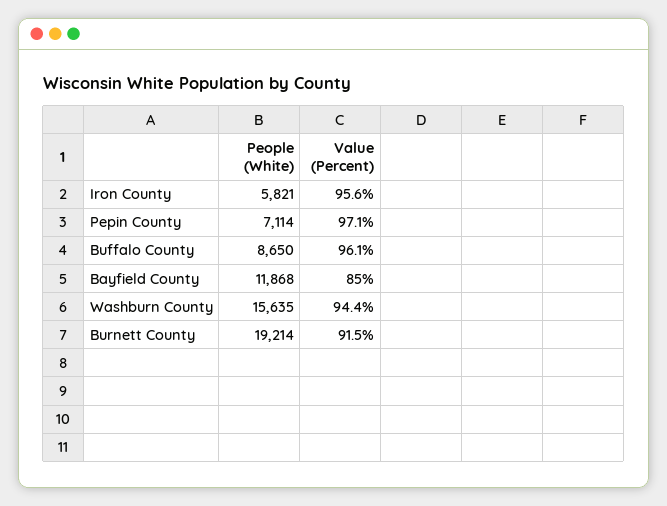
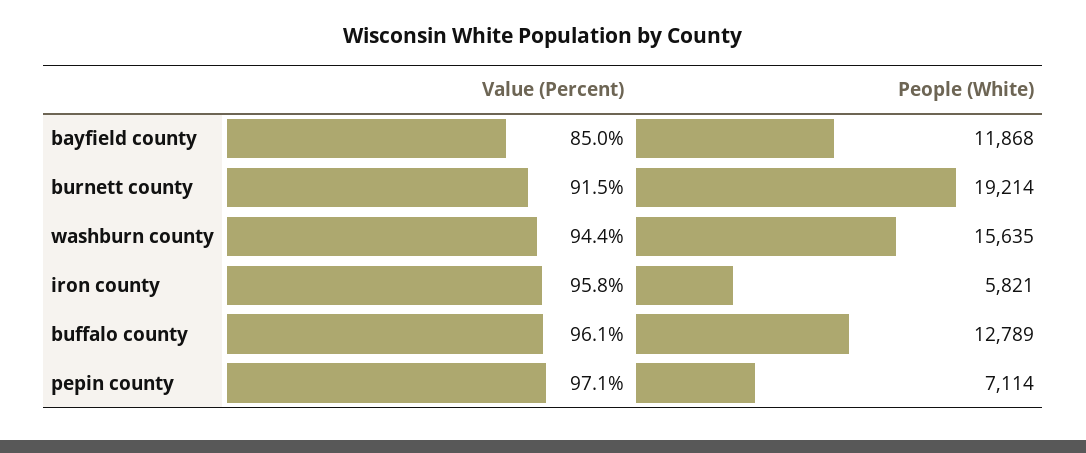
Value (Percent), Iron County: 95.6 -> 95.8
People (White), Buffalo County: 8650 -> 12789

